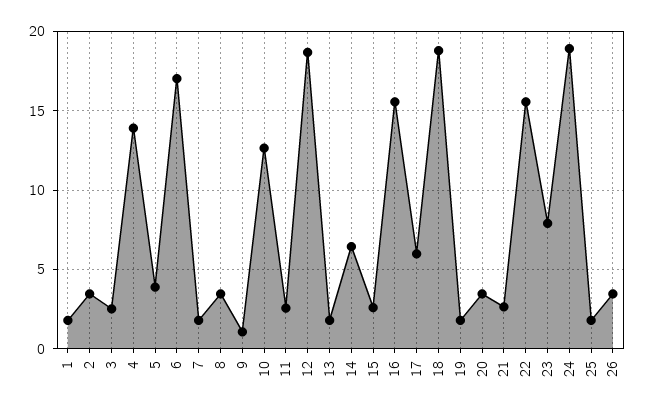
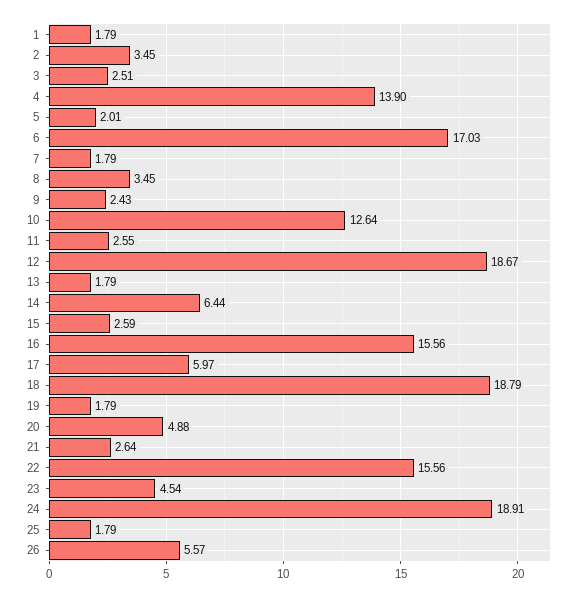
5: 4 -> 2.01
9: 1 -> 2.43
20: 3.5 -> 4.88
23: 8 -> 4.54
26: 3.5 -> 5.57

